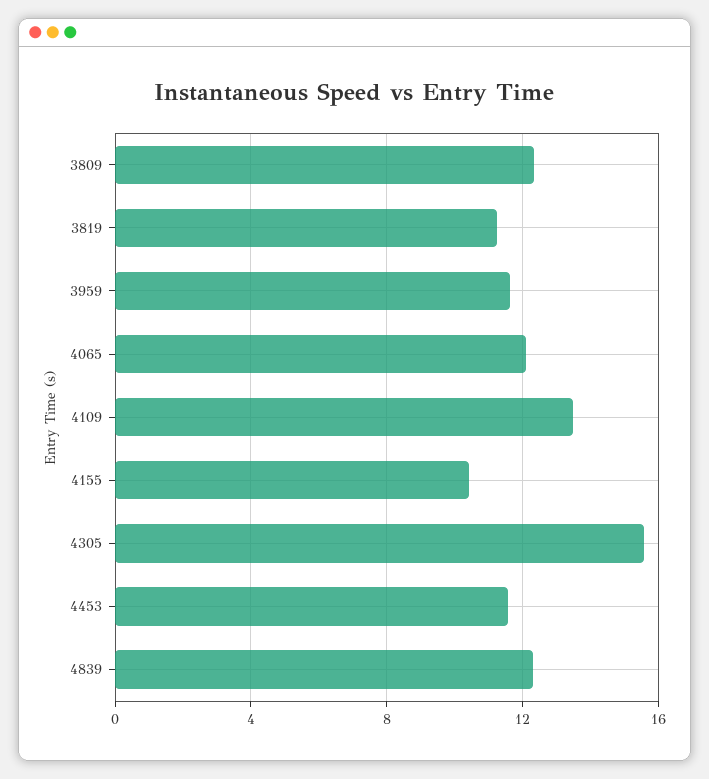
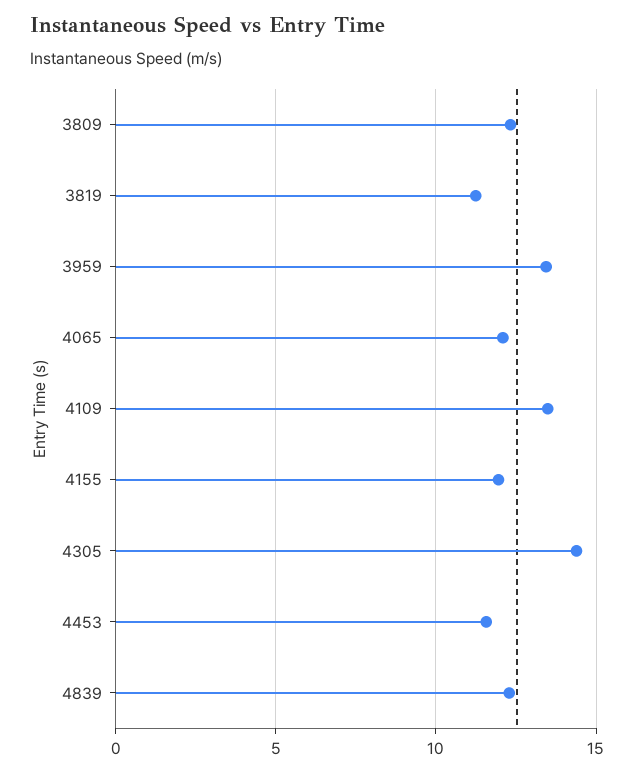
3959: 11.5 -> 13.5
4155: 10.5 -> 12
4305: 15.5 -> 14.5

